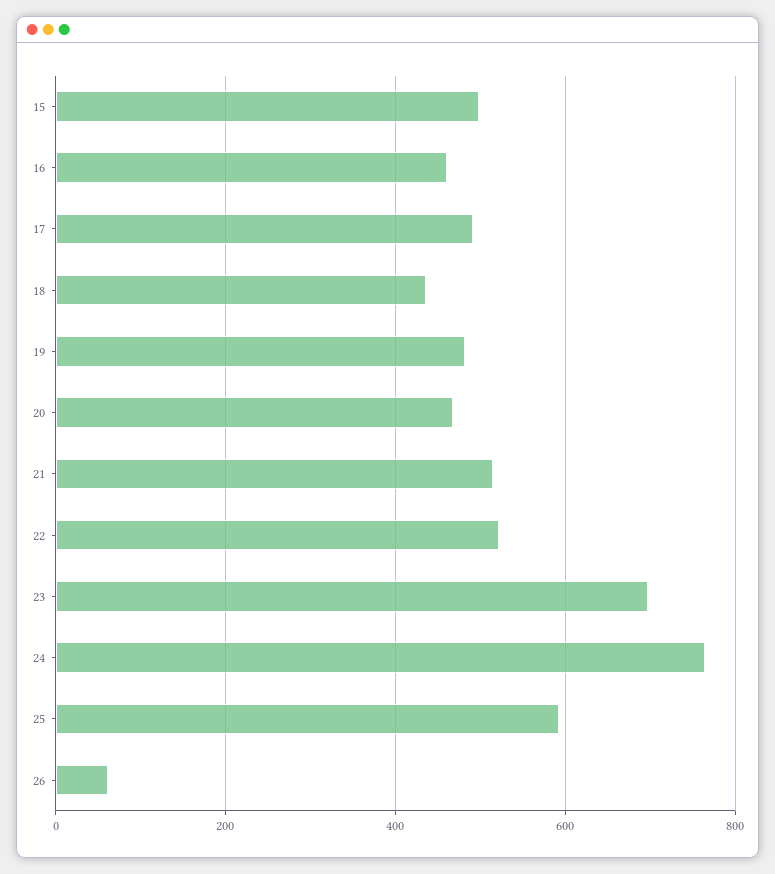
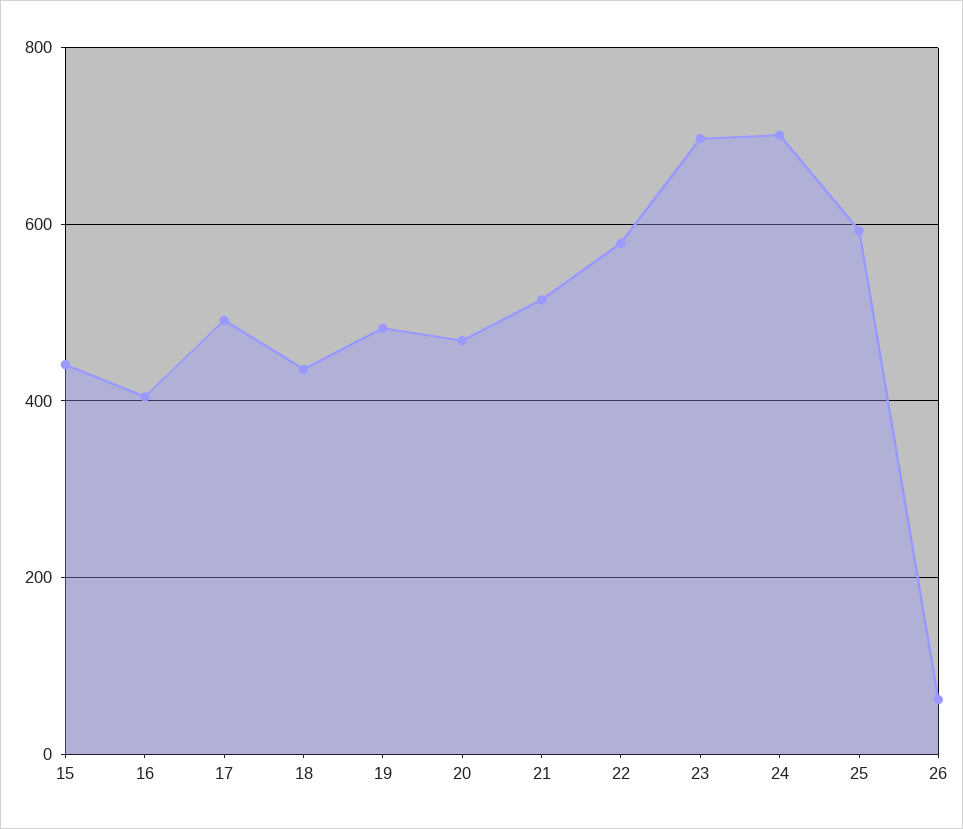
15: 500 -> 440
16: 460 -> 400
22: 520 -> 580
24: 760 -> 700

